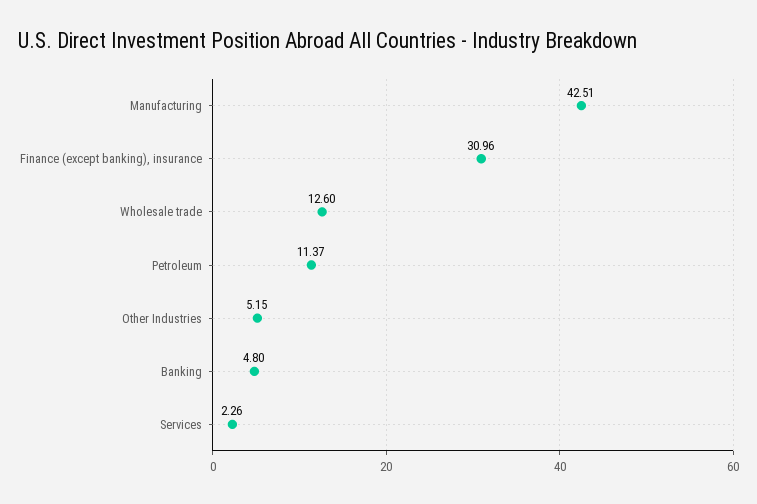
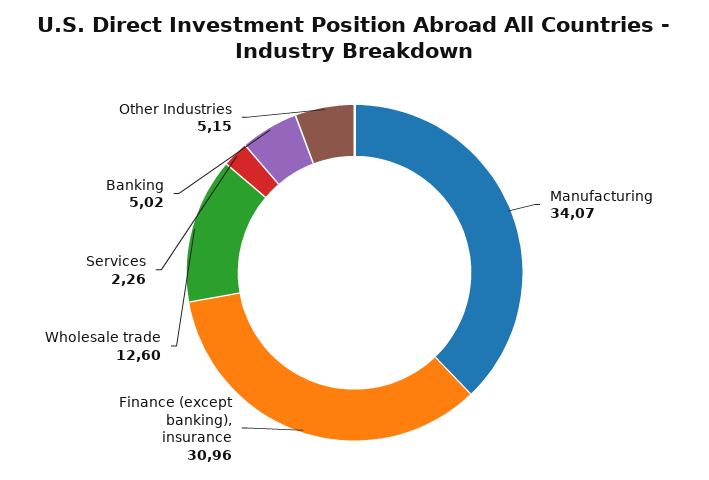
Manufacturing: 42.51 -> 34.07
Petroleum: 11.37 -> none
Banking: 4.8 -> 5.02

